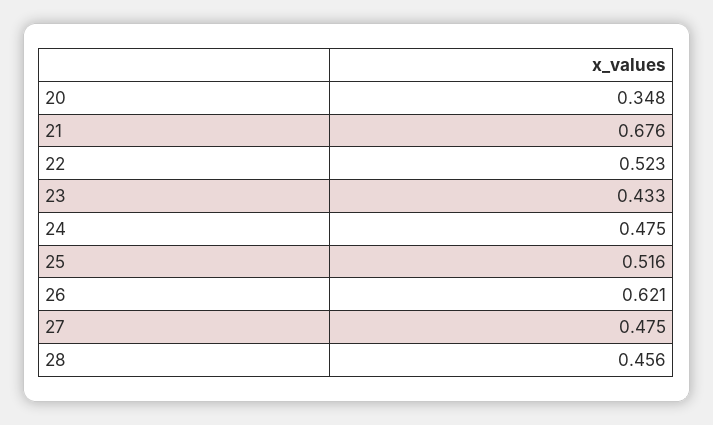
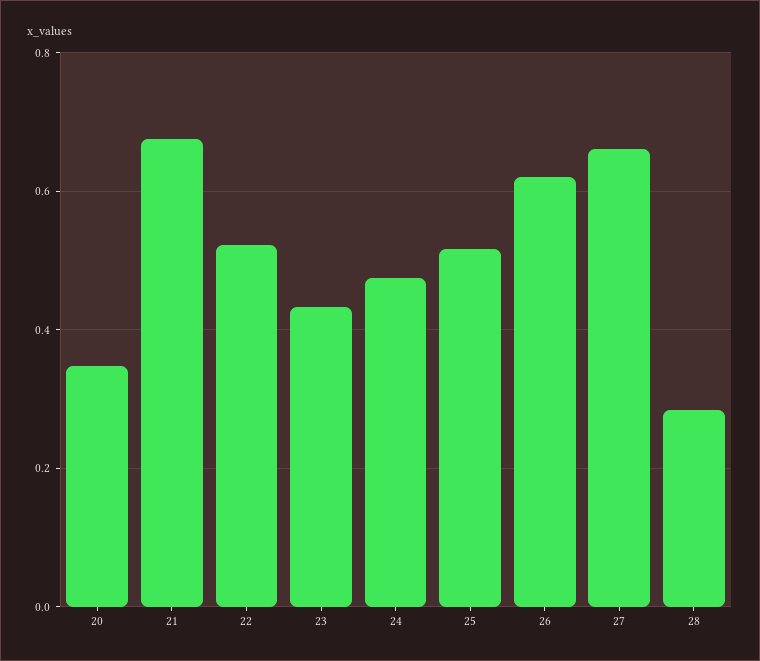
27: 0.475 -> 0.66
28: 0.456 -> 0.28

